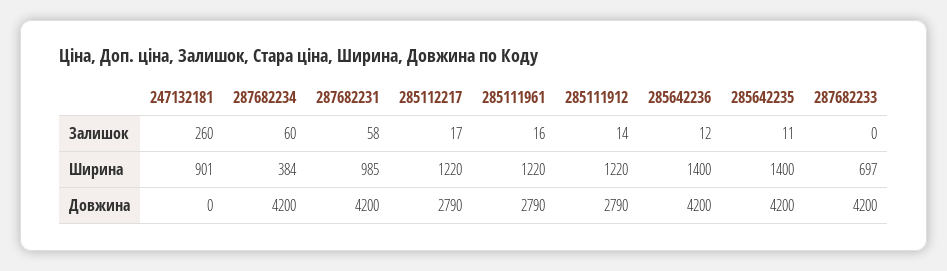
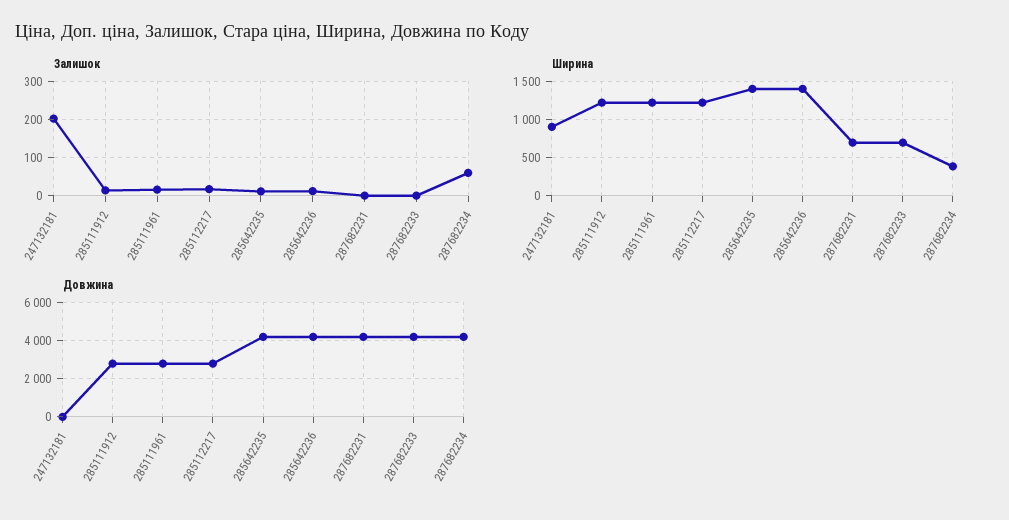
Залишок, 247132181: 260 -> 200
Залишок, 287682231: 58 -> 0
Ширина, 287682231: 985 -> 700

